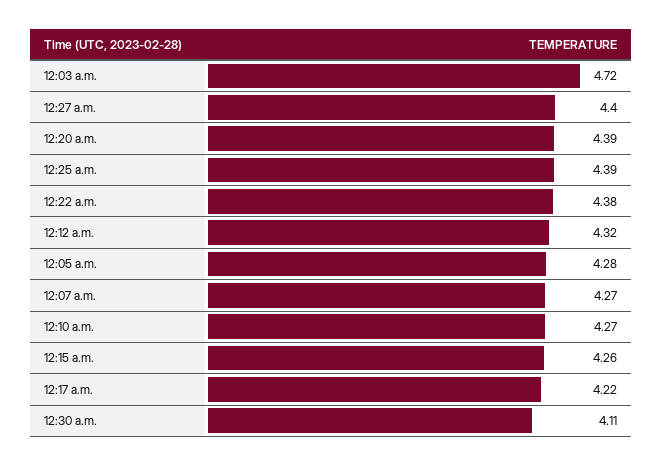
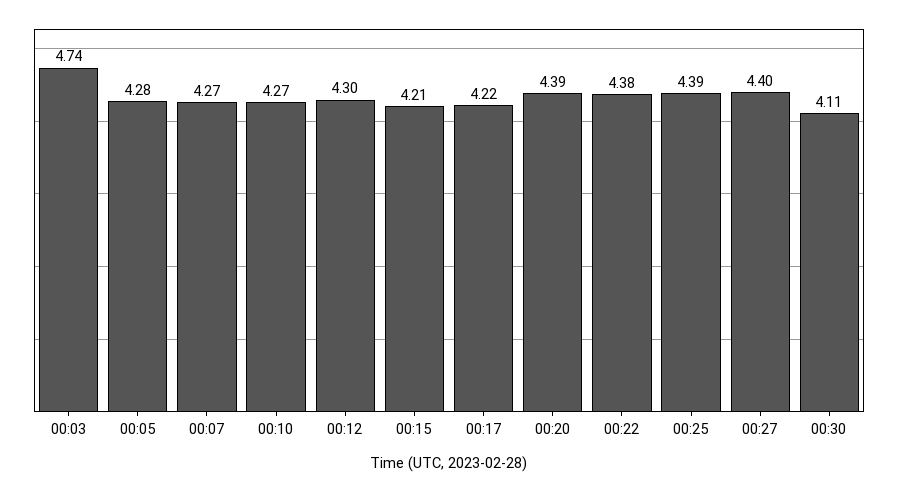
12:03 a.m.: 4.72 -> 4.74
12:12 a.m.: 4.32 -> 4.3
12:15 a.m.: 4.26 -> 4.21

